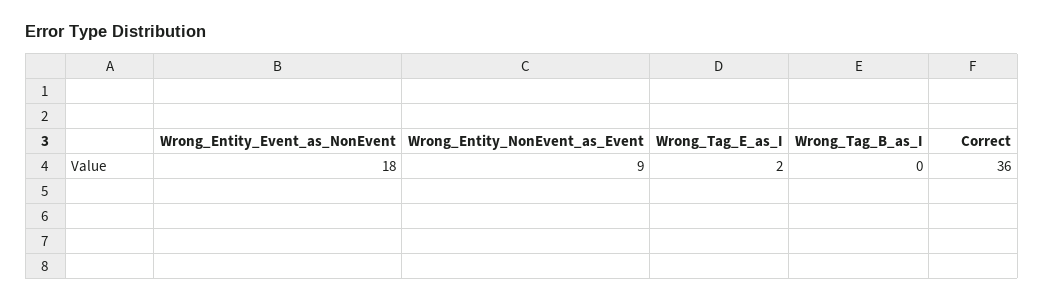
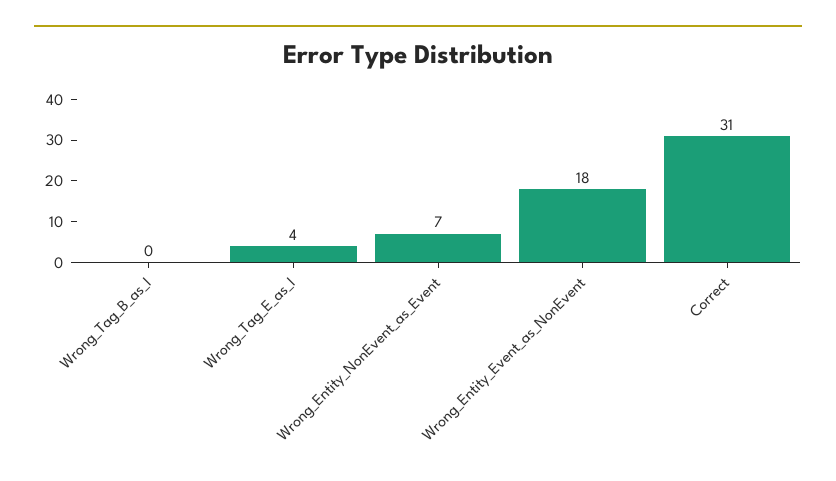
Wrong_Entity_NonEvent_as_Event: 9 -> 7
Wrong_Tag_E_as_I: 2 -> 4
Correct: 36 -> 31

